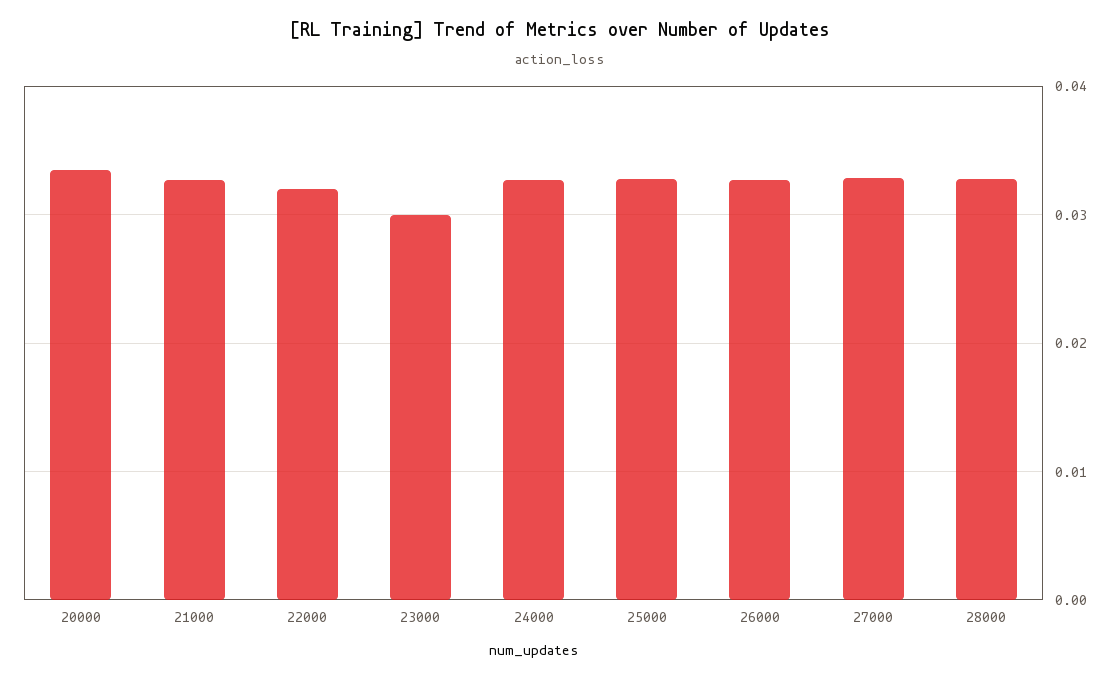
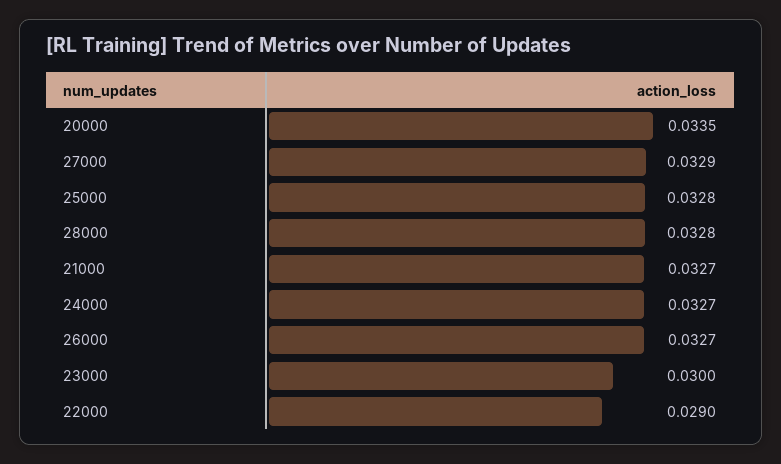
22000: 0.032 -> 0.029

